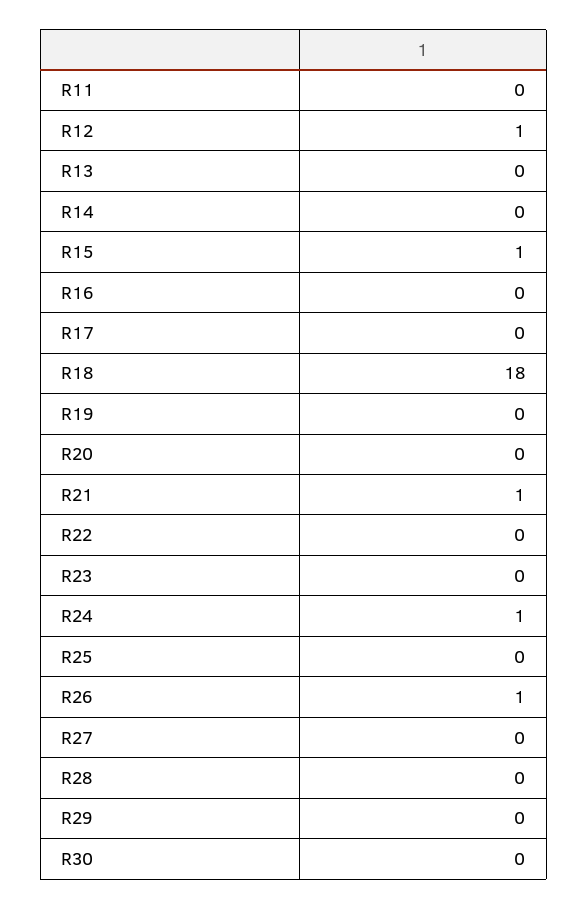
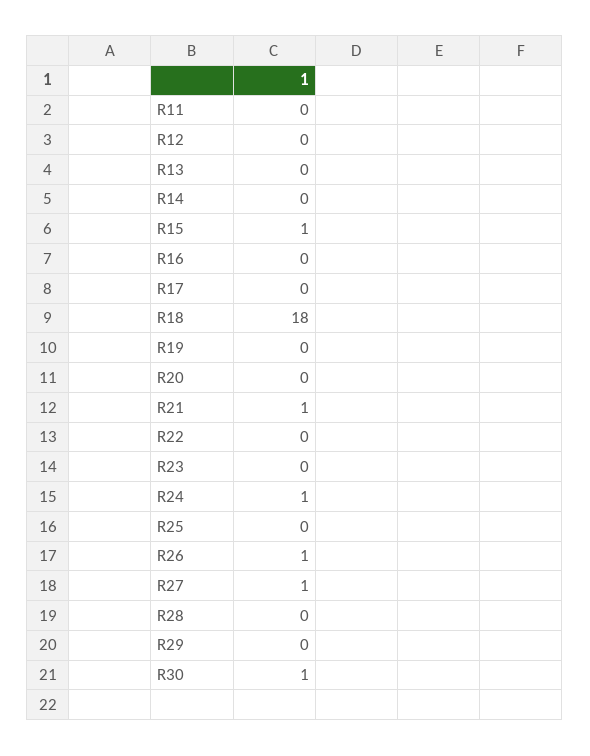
R12: 1 -> 0
R27: 0 -> 1
R30: 0 -> 1

